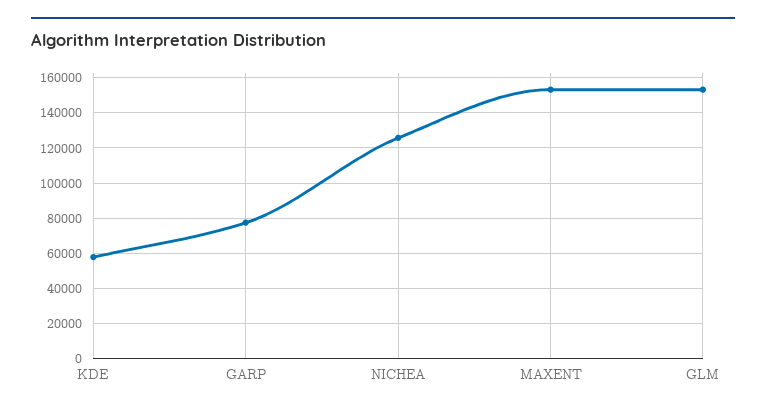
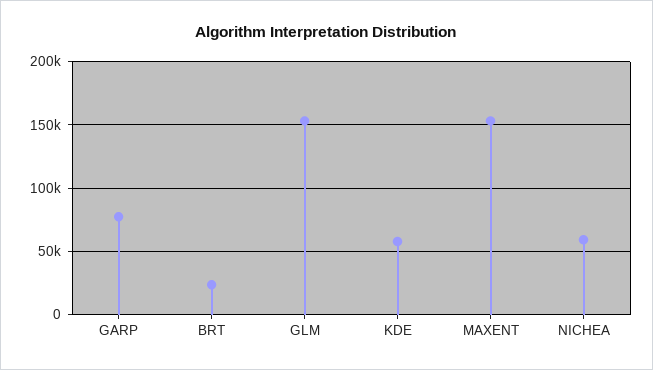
NICHEA: 125000 -> 60000
BRT: none -> 25000

